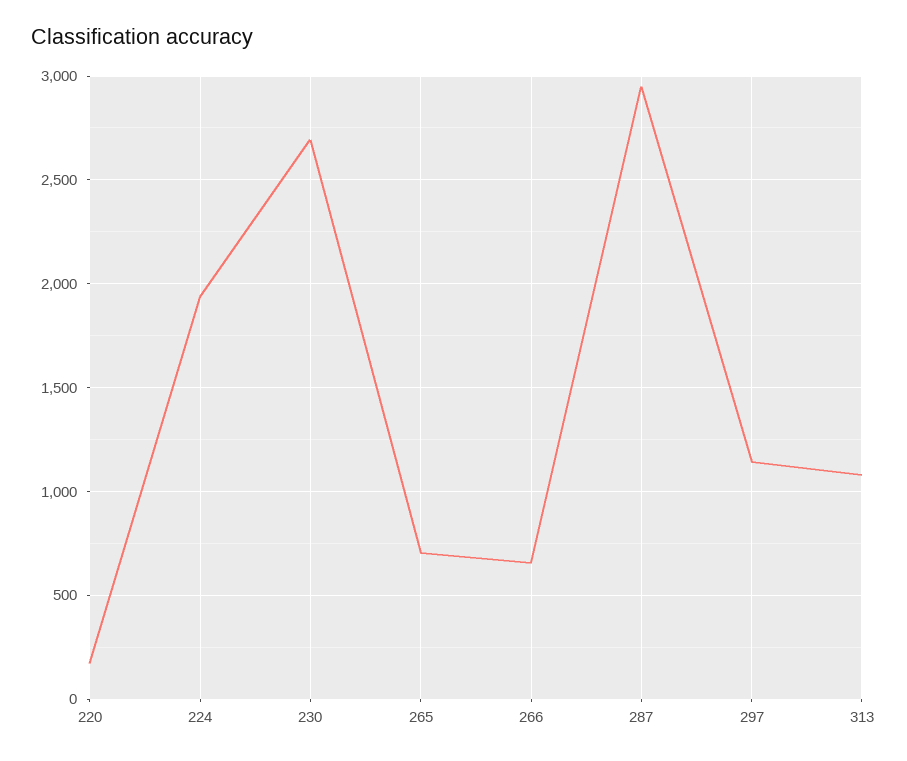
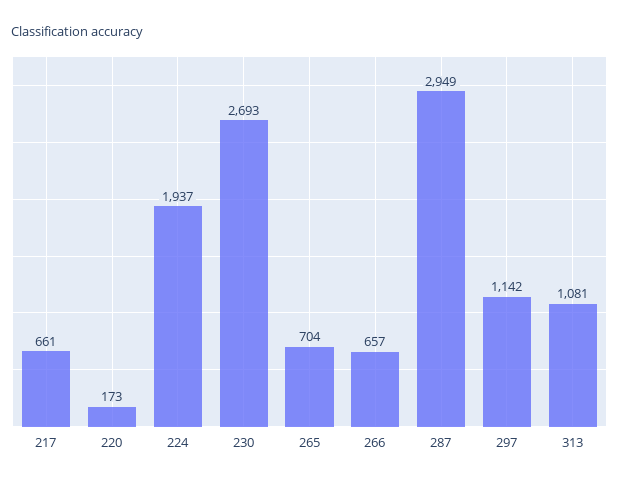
217: none -> 661

